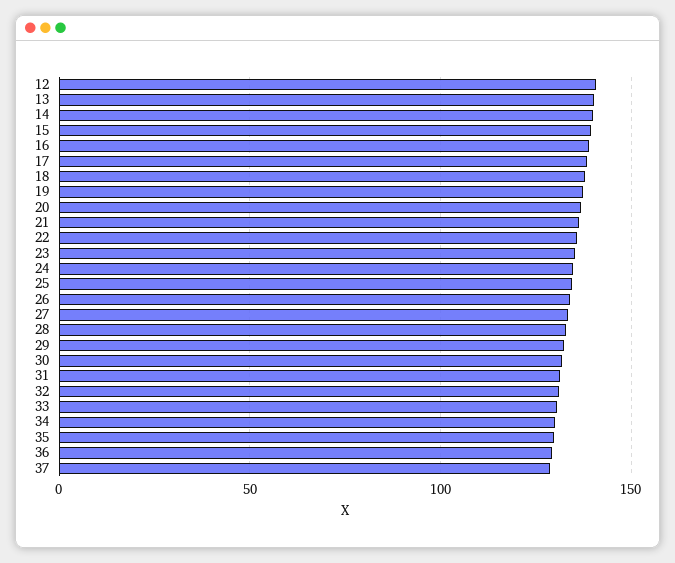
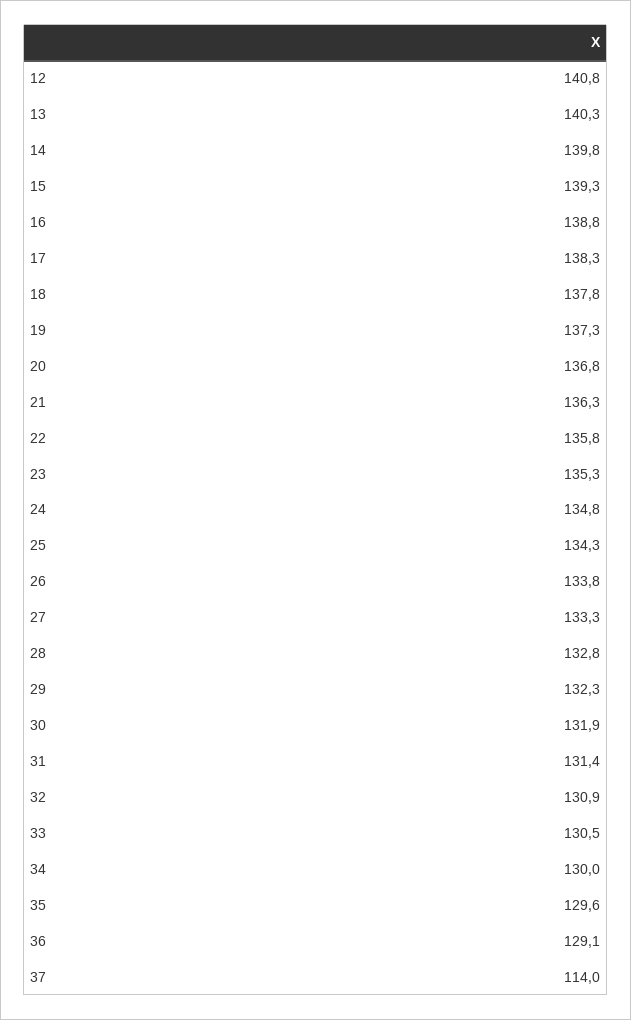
37: 130 -> 114

